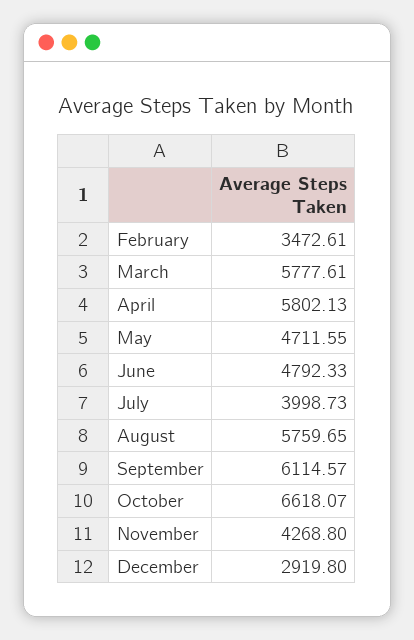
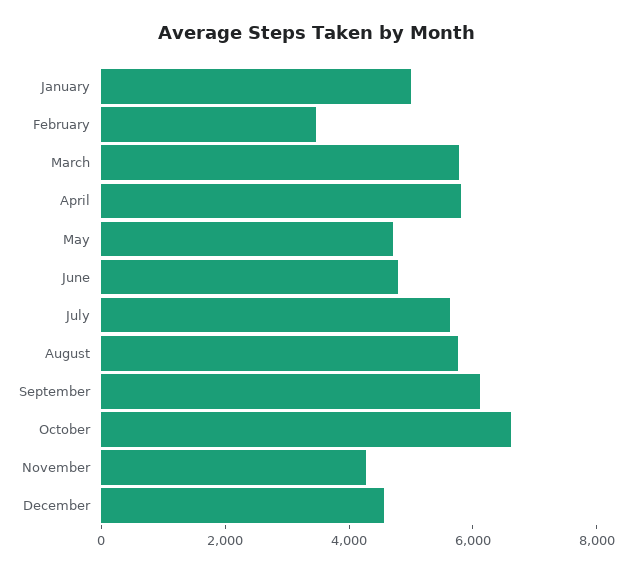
July: 3998.73 -> 5500
December: 2919.8 -> 4500
January: none -> 5000

